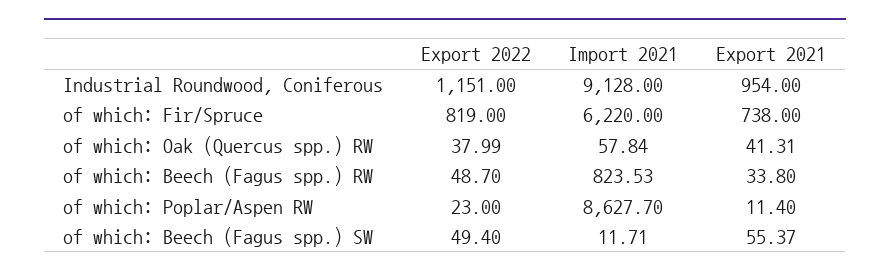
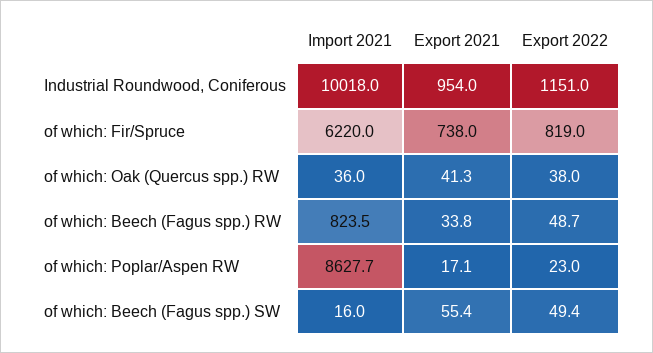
Import 2021, Industrial Roundwood, Coniferous: 9128 -> 10018
Import 2021, of which: Oak (Quercus spp.) RW: 57.84 -> 36
Export 2021, of which: Poplar/Aspen RW: 11.4 -> 17.1
Import 2021, of which: Beech (Fagus spp.) SW: 11.71 -> 16

